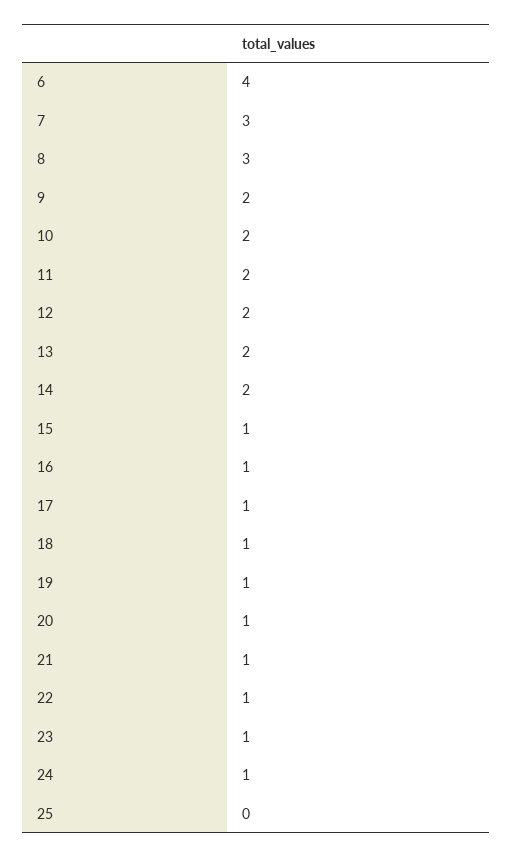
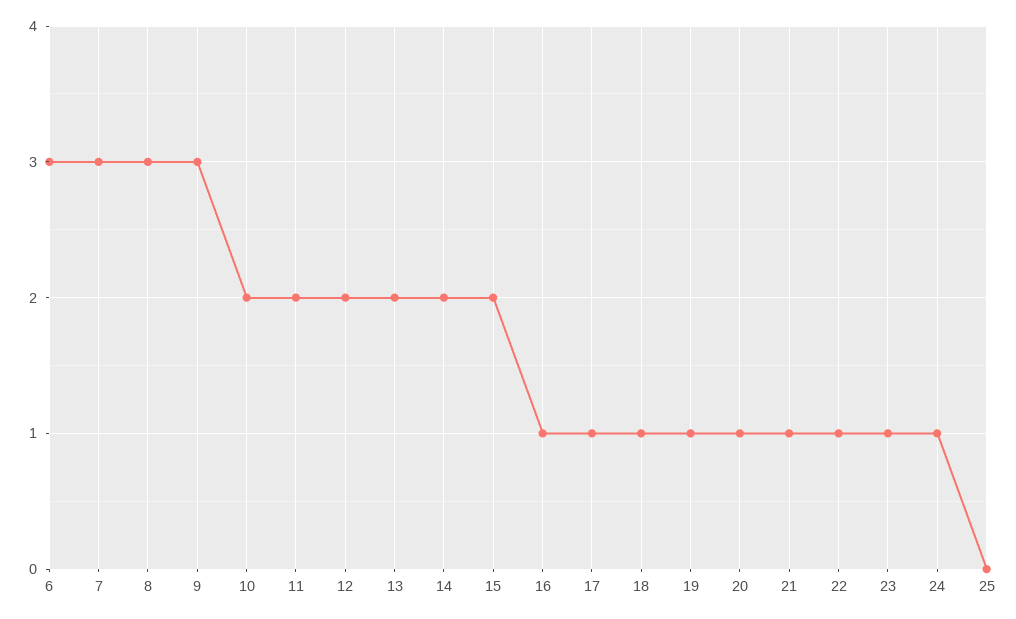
6: 4 -> 3
9: 2 -> 3
15: 1 -> 2

